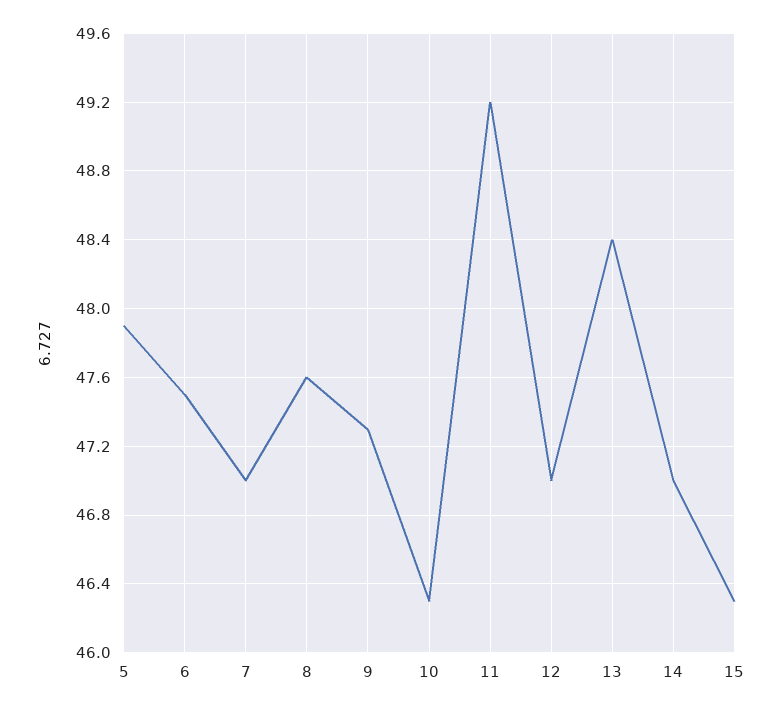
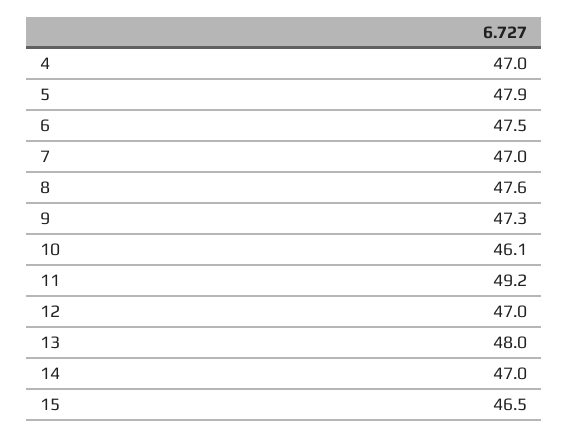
10: 46.3 -> 46.1
13: 48.4 -> 48
15: 46.3 -> 46.5
4: none -> 47

